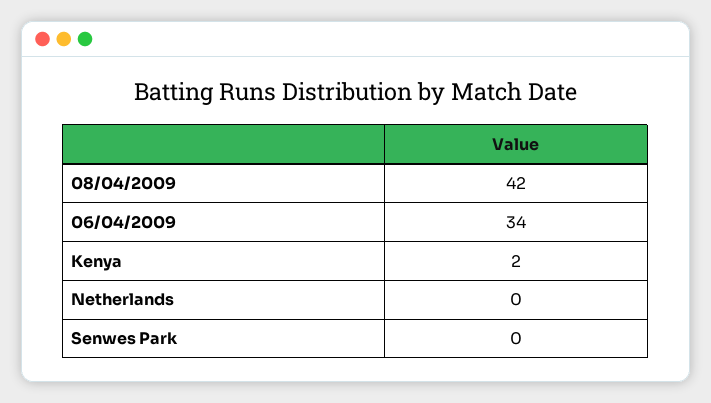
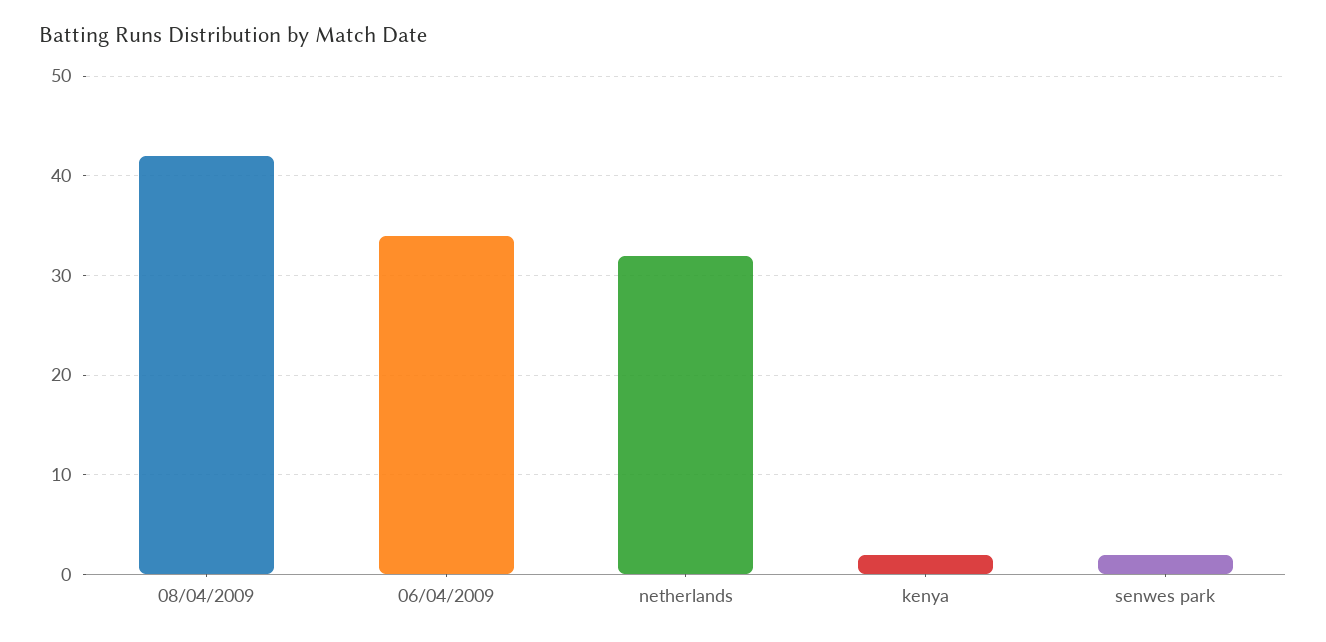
Netherlands: 0 -> 32
Senwes Park: 0 -> 2

